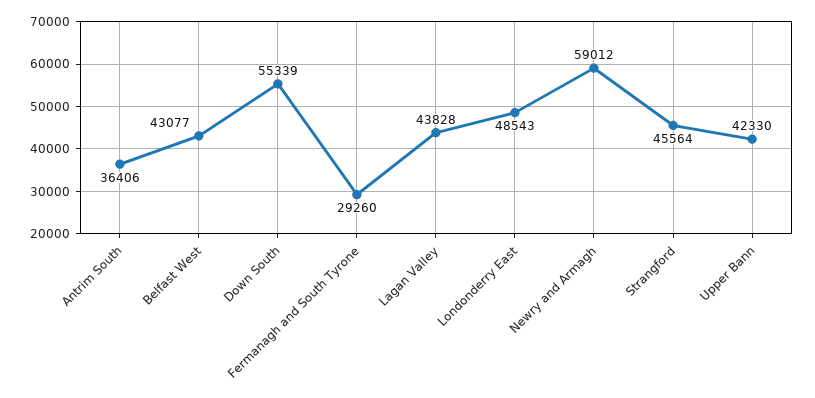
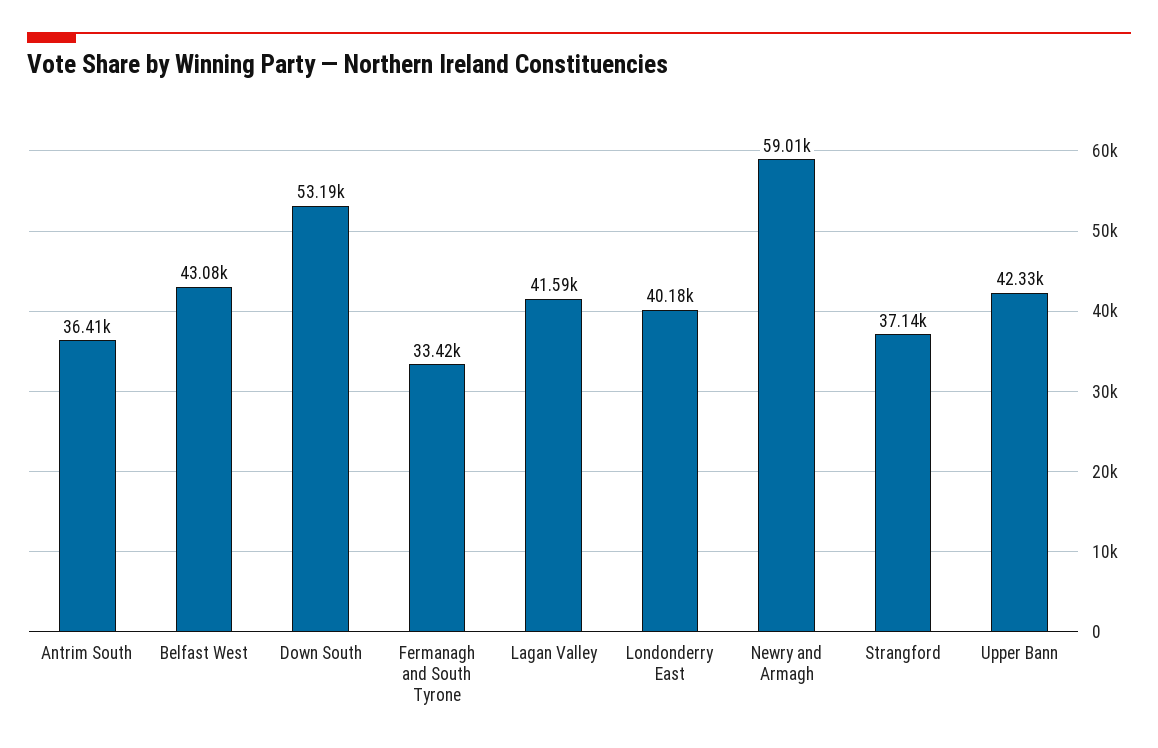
Down South: 55339 -> 53190
Fermanagh and South Tyrone: 29260 -> 33420
Lagan Valley: 43828 -> 41590
Londonderry East: 48543 -> 40180
Strangford: 45564 -> 37140

